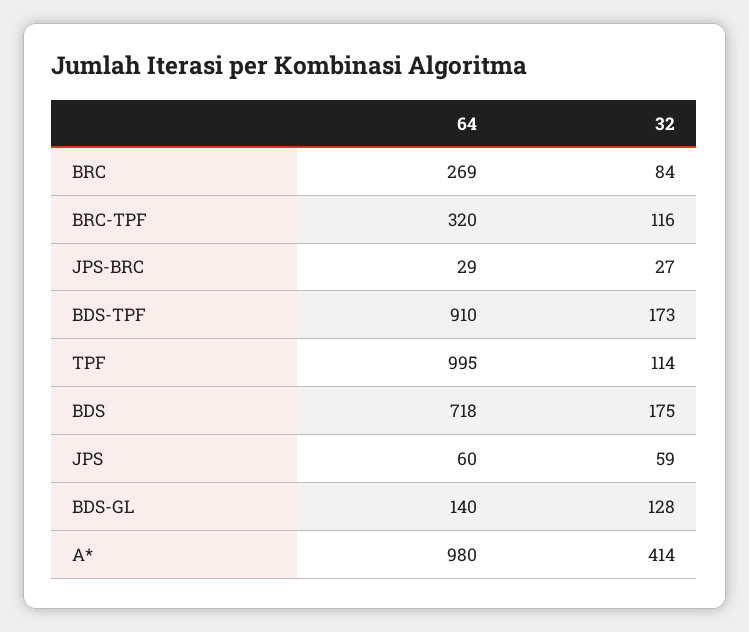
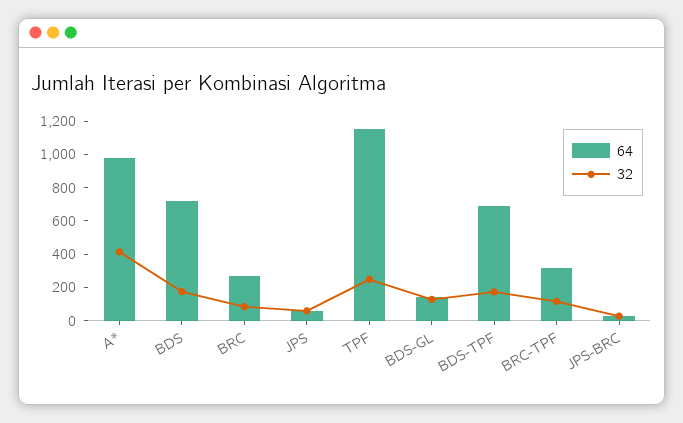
64, BDS-TPF: 910 -> 700
64, TPF: 995 -> 1150
32, TPF: 114 -> 250

